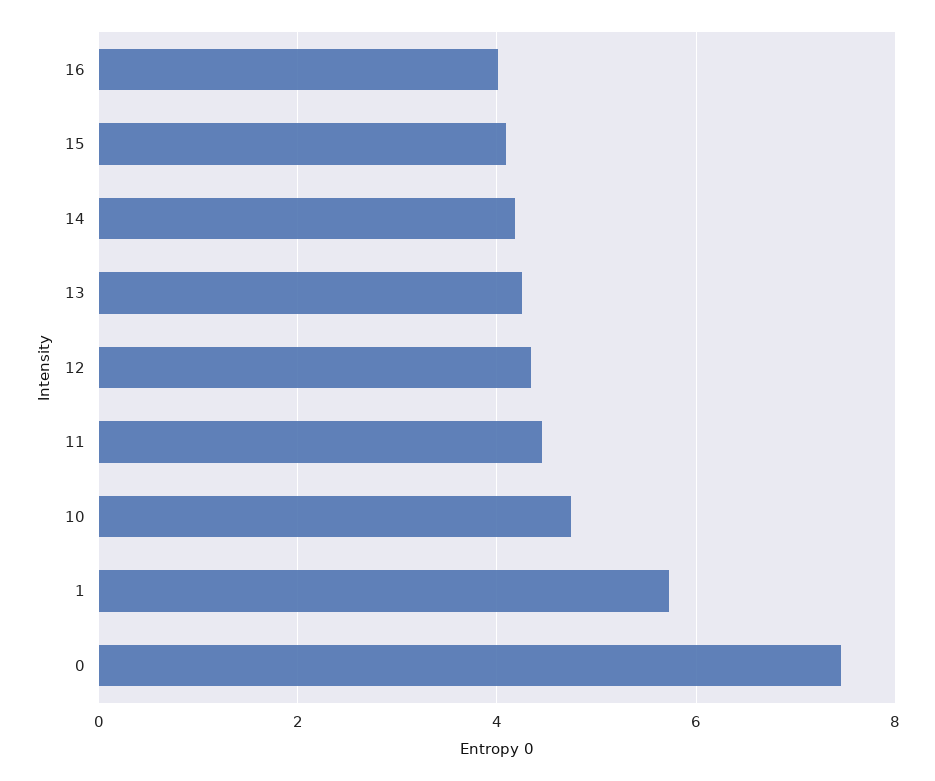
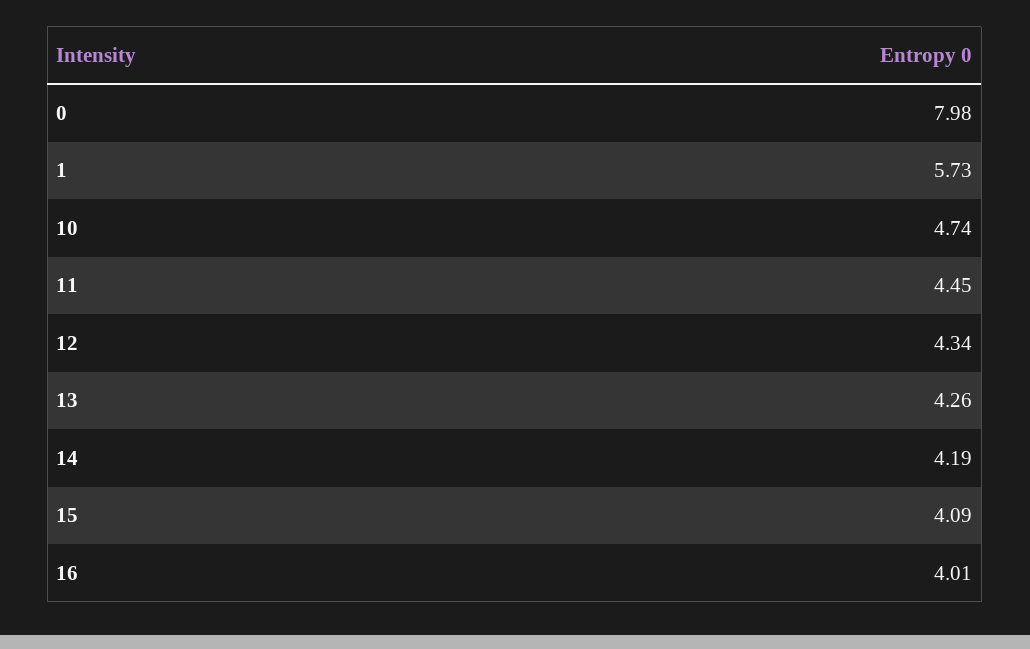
0: 7.4 -> 7.98

